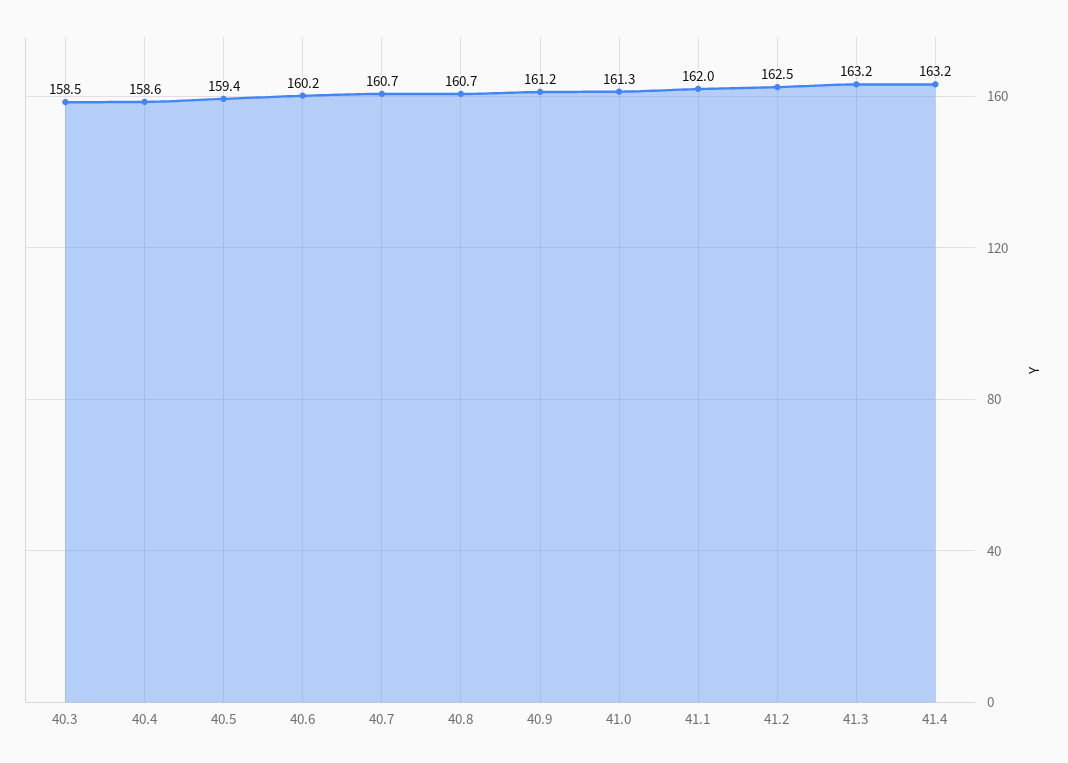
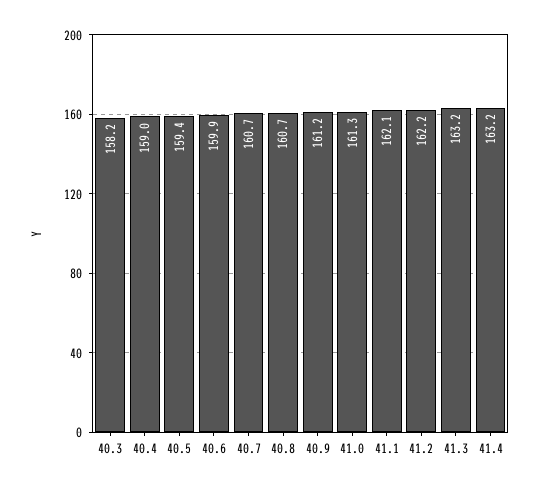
40.3: 158.5 -> 158.2
40.4: 158.6 -> 159
40.6: 160.2 -> 159.9
41.1: 162 -> 162.1
41.2: 162.5 -> 162.2

